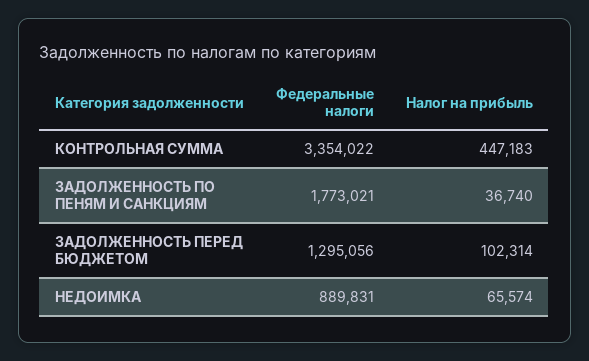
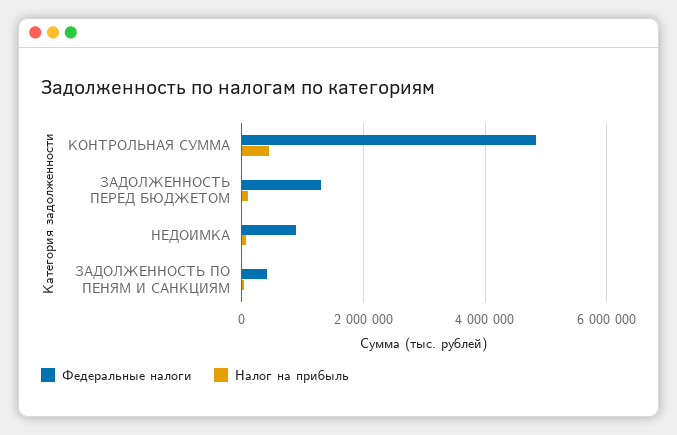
Федеральные налоги, КОНТРОЛЬНАЯ СУММА: 3354022 -> 4800000
Федеральные налоги, ЗАДОЛЖЕННОСТЬ ПО ПЕНЯМ И САНКЦИЯМ: 1773021 -> 400000

